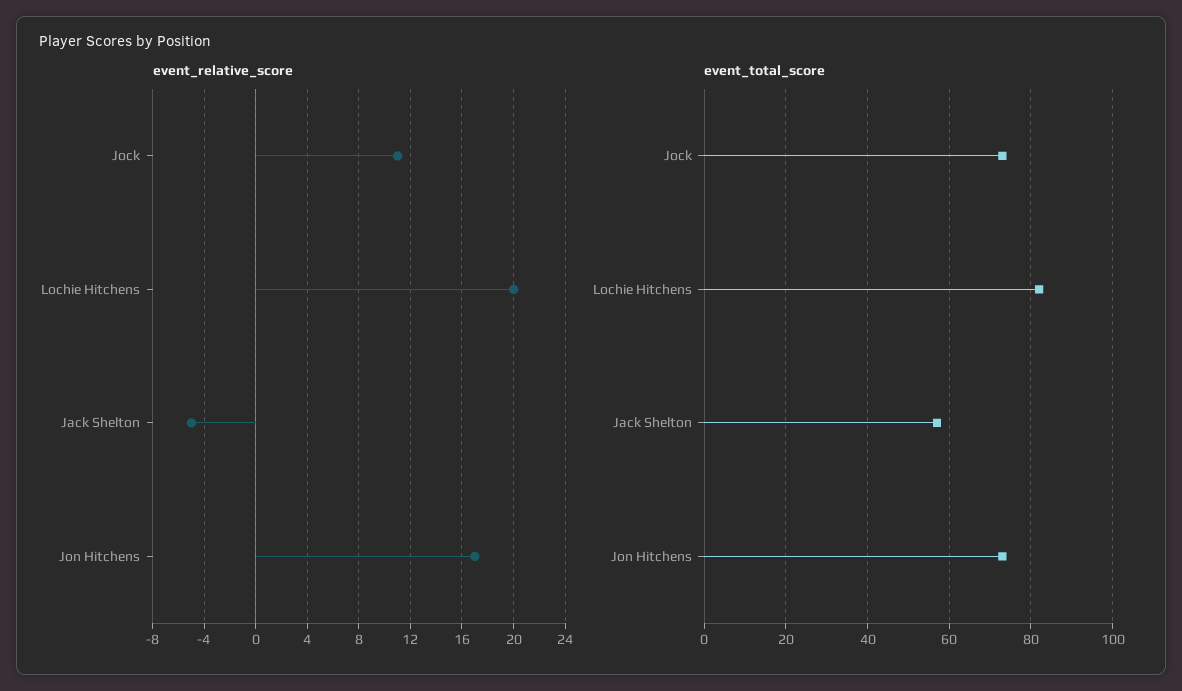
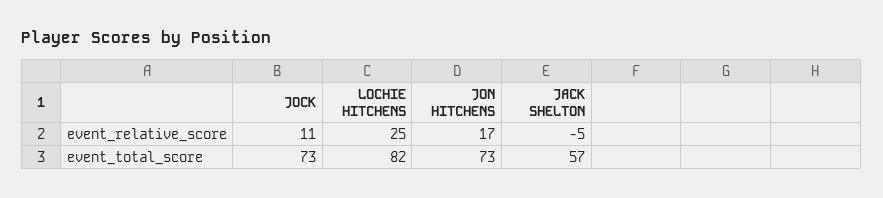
event_relative_score, Lochie Hitchens: 20 -> 25

